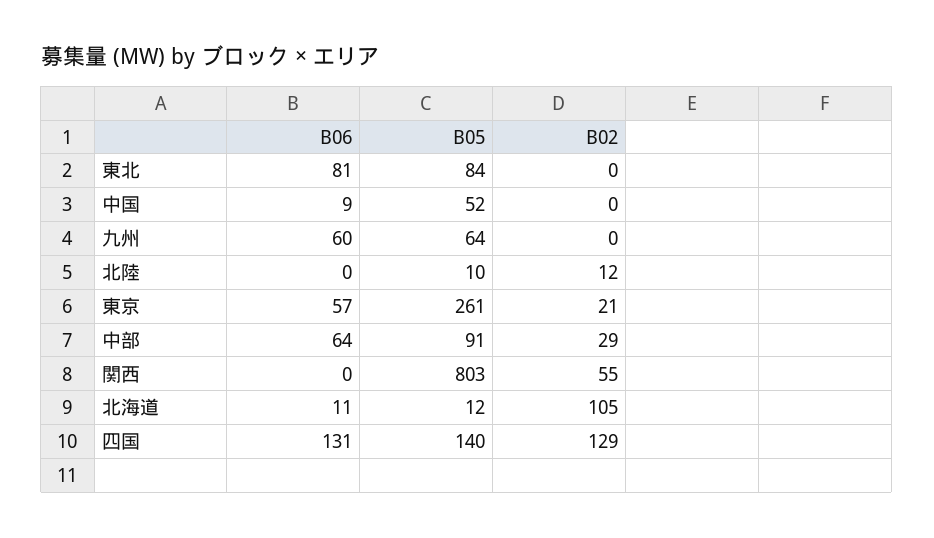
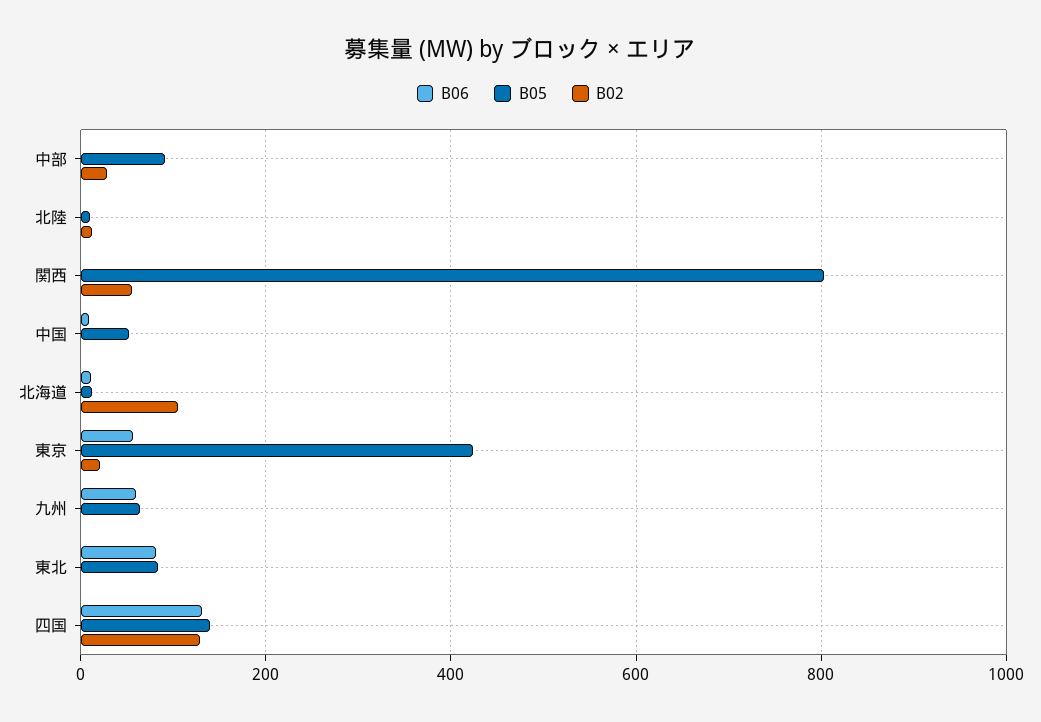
B05, 東京: 261 -> 420
B06, 中部: 64 -> 0

